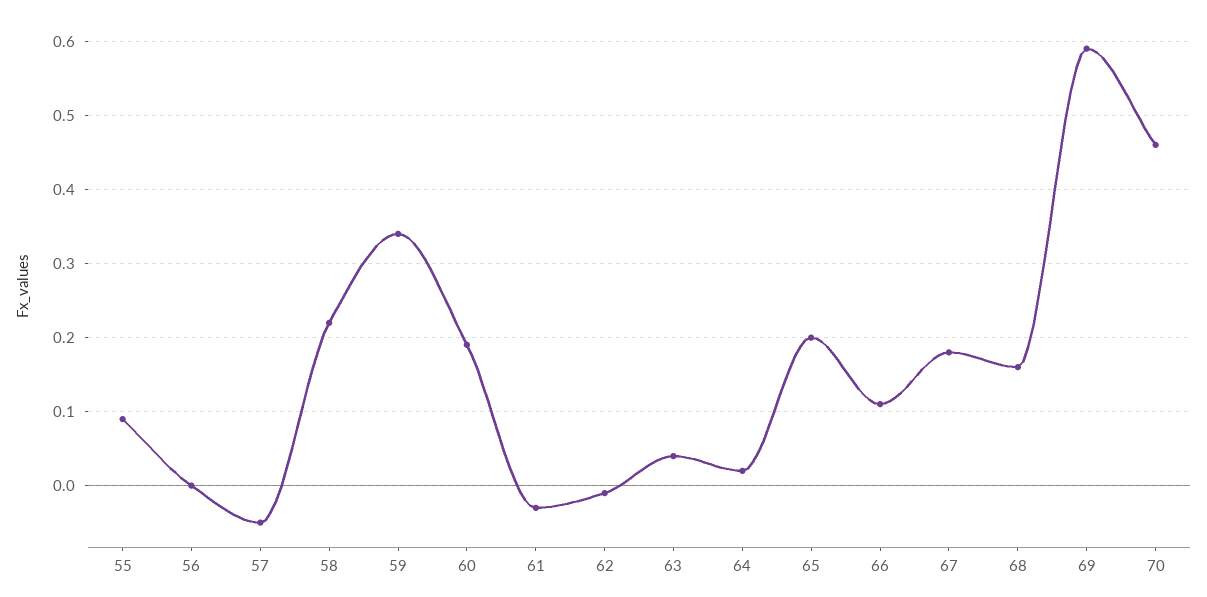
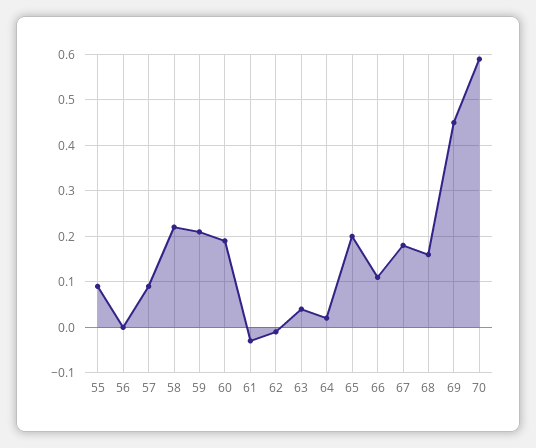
57: -0.05 -> 0.1
59: 0.34 -> 0.2
69: 0.59 -> 0.45
70: 0.46 -> 0.6

